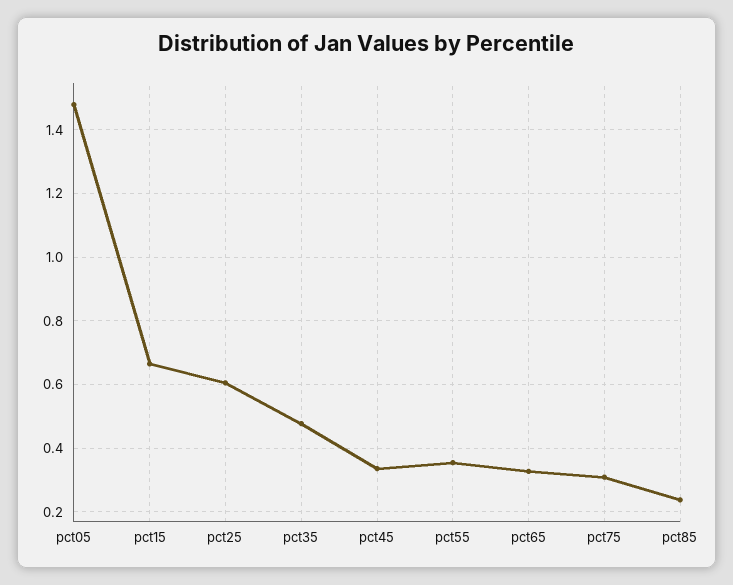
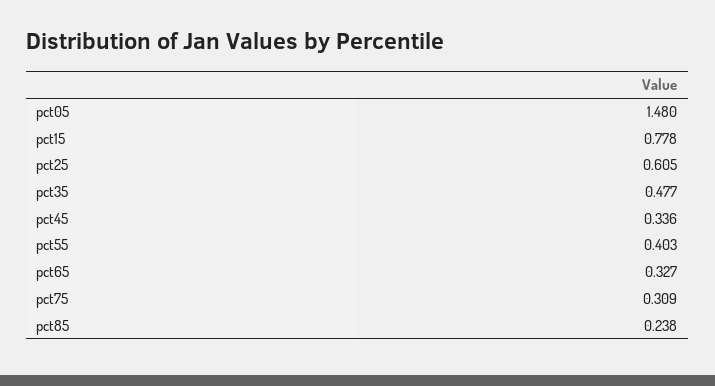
pct15: 0.66 -> 0.778
pct55: 0.36 -> 0.403

